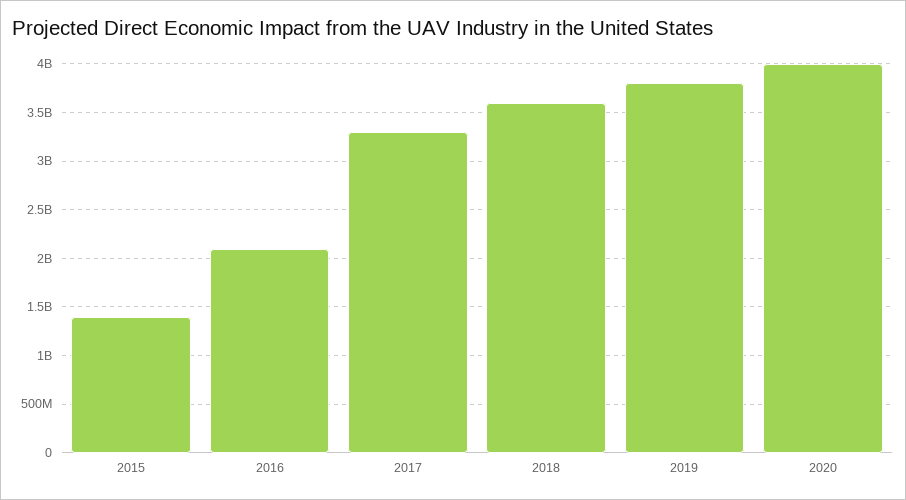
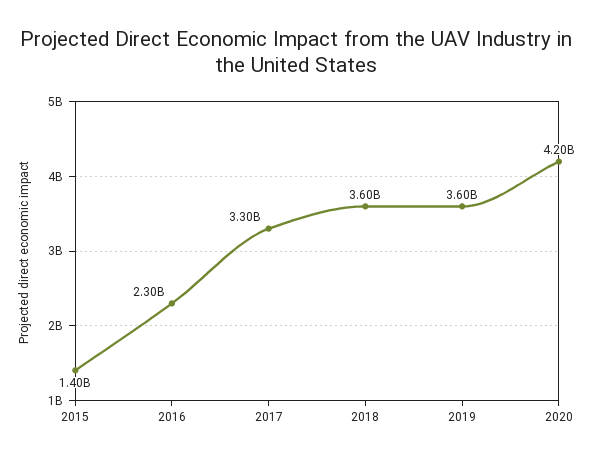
2016: 2100000000 -> 2300000000
2019: 3800000000 -> 3600000000
2020: 4000000000 -> 4200000000

